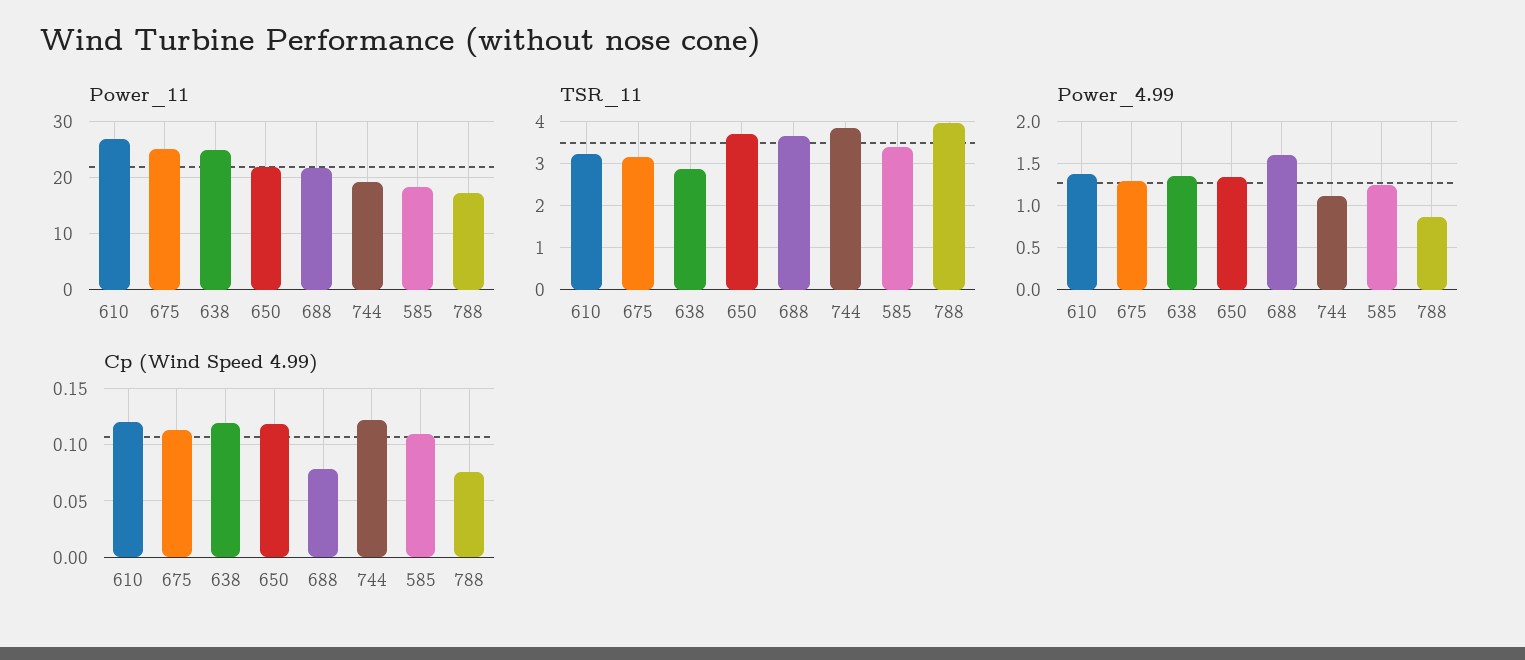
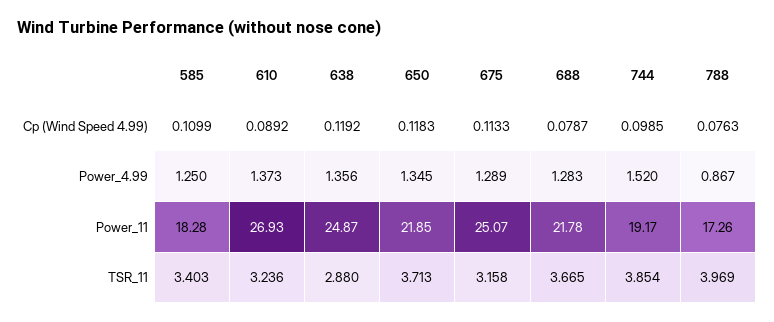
Power_4.99, 688: 1.6 -> 1.283
Power_4.99, 744: 1.1 -> 1.52
Cp (Wind Speed 4.99), 610: 0.12 -> 0.0892
Cp (Wind Speed 4.99), 744: 0.12 -> 0.0985

